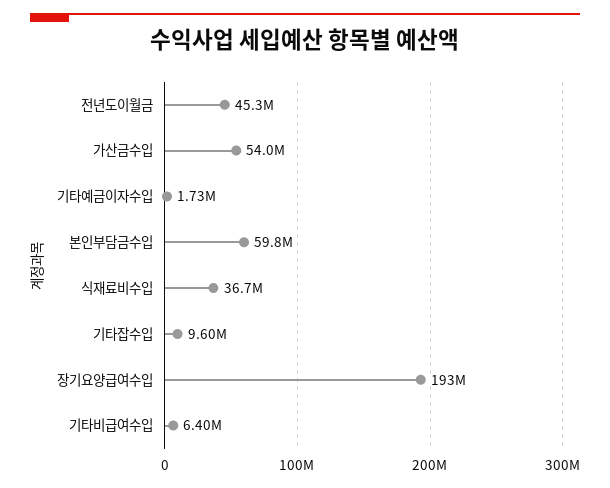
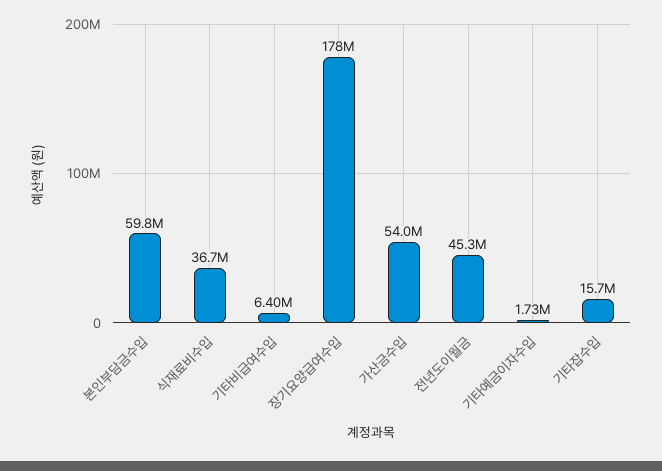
기타잡수입: 9600000 -> 15700000
장기요양급여수입: 193000000 -> 178000000

